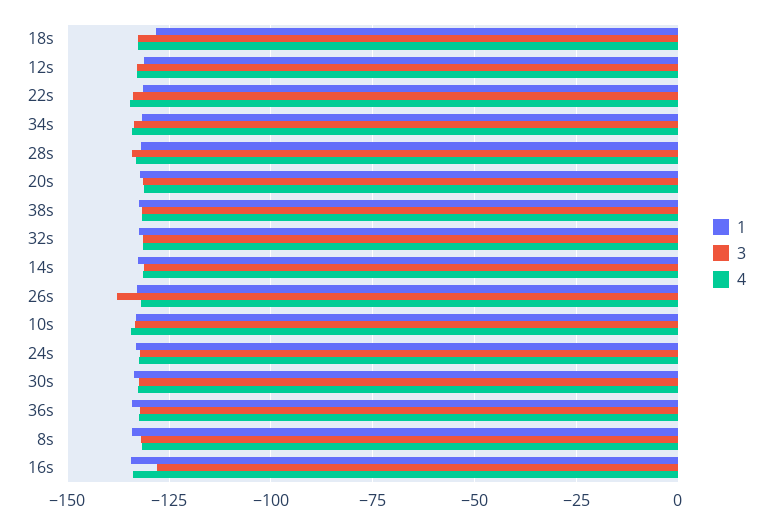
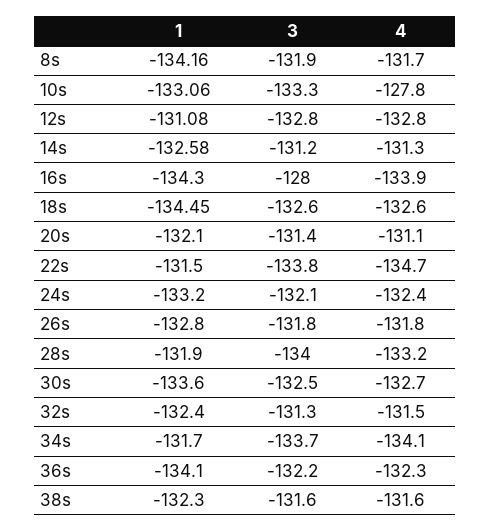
1, 18s: -127.5 -> -134.45
3, 26s: -137.5 -> -131.8
4, 10s: -135 -> -127.8

